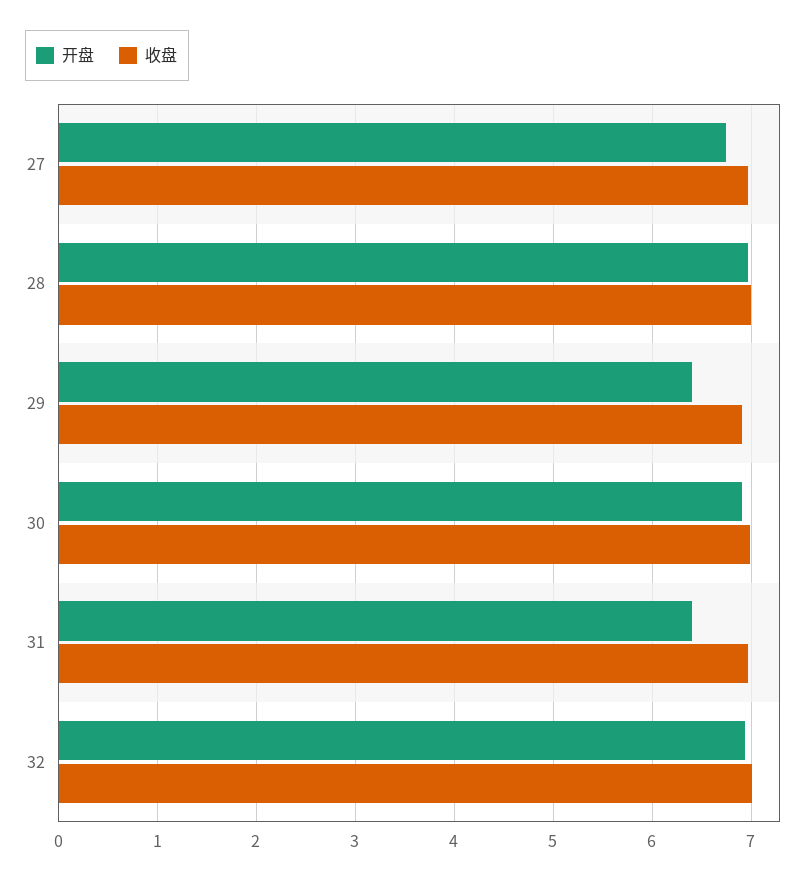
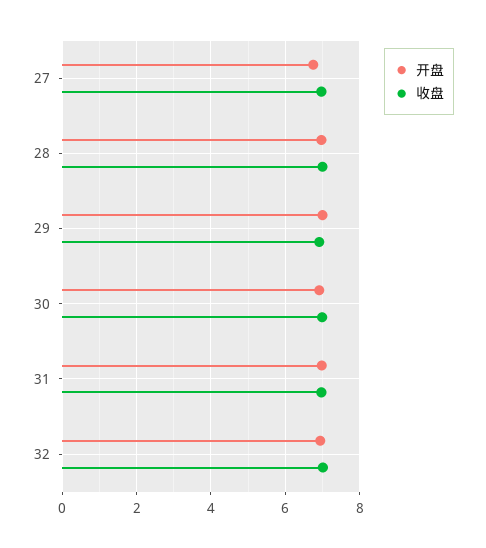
开盘, 29: 6.4 -> 7
开盘, 31: 6.4 -> 7

